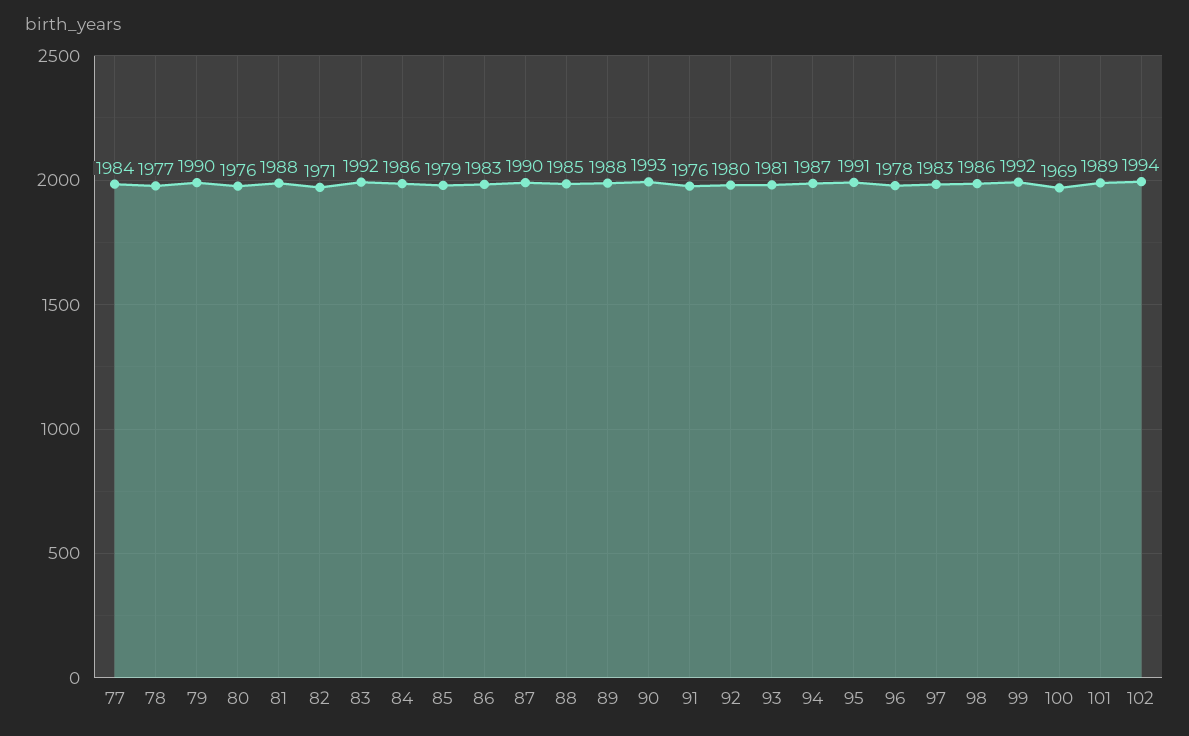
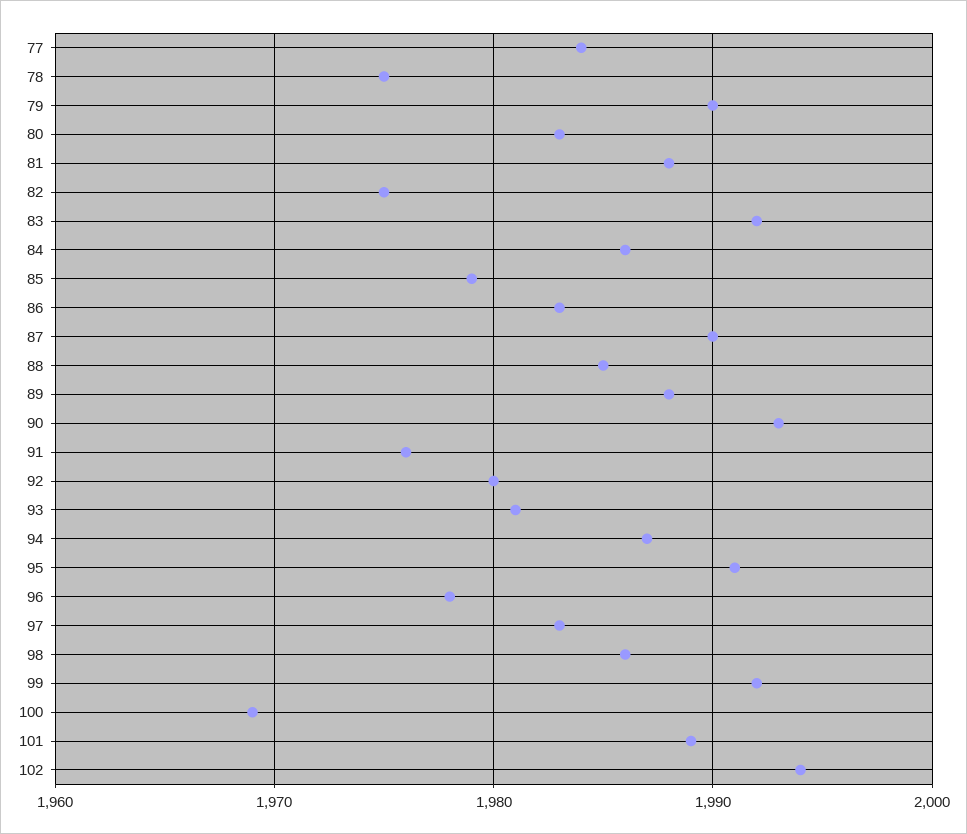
78: 1977 -> 1975
80: 1976 -> 1983
82: 1971 -> 1975

